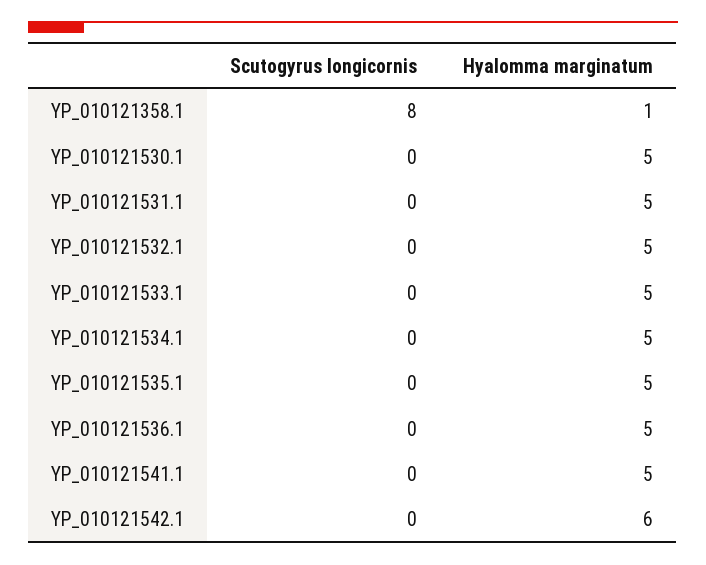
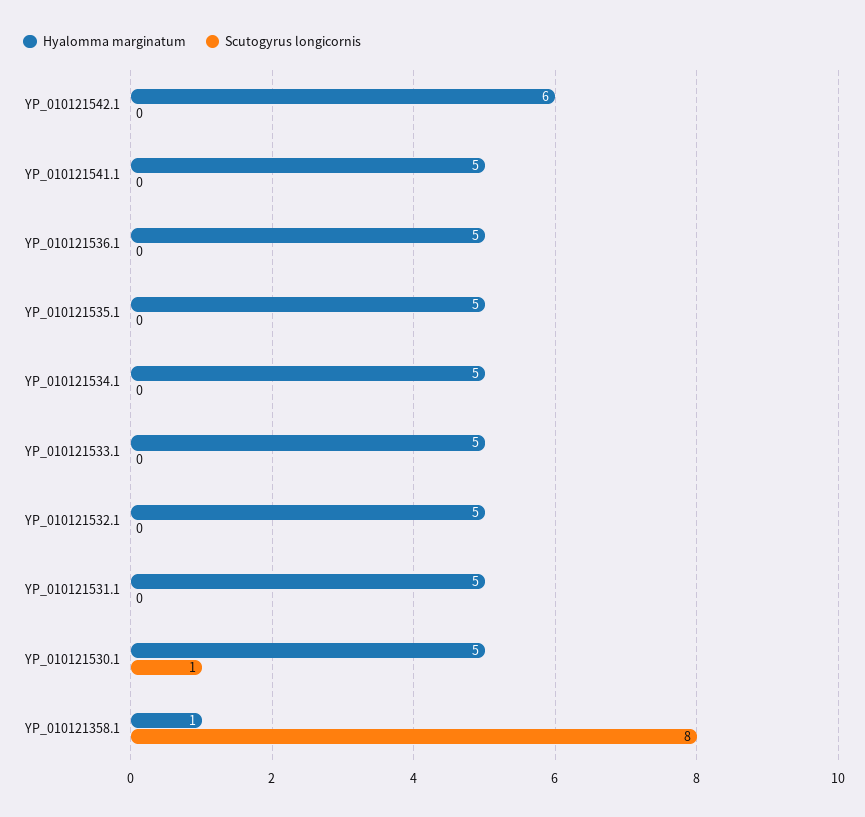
Scutogyrus longicornis, YP_010121530.1: 0 -> 1

